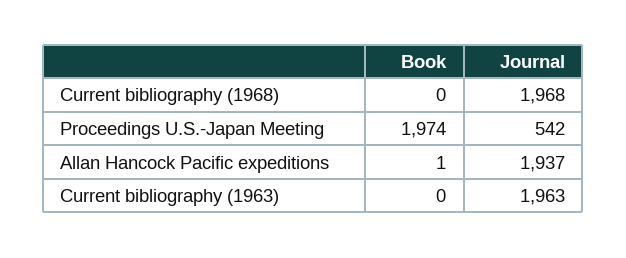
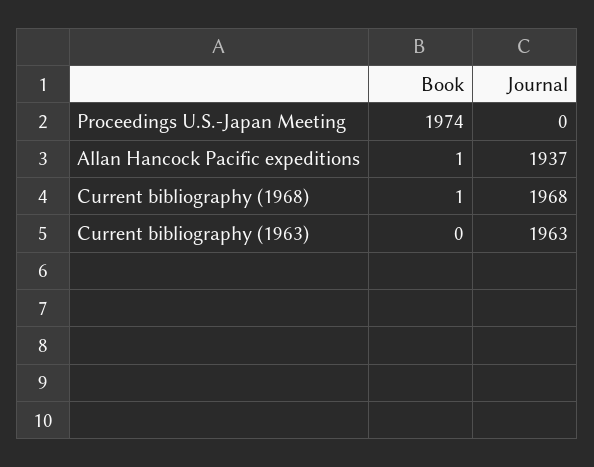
Book, Current bibliography (1968): 0 -> 1
Journal, Proceedings U.S.-Japan Meeting: 542 -> 0

